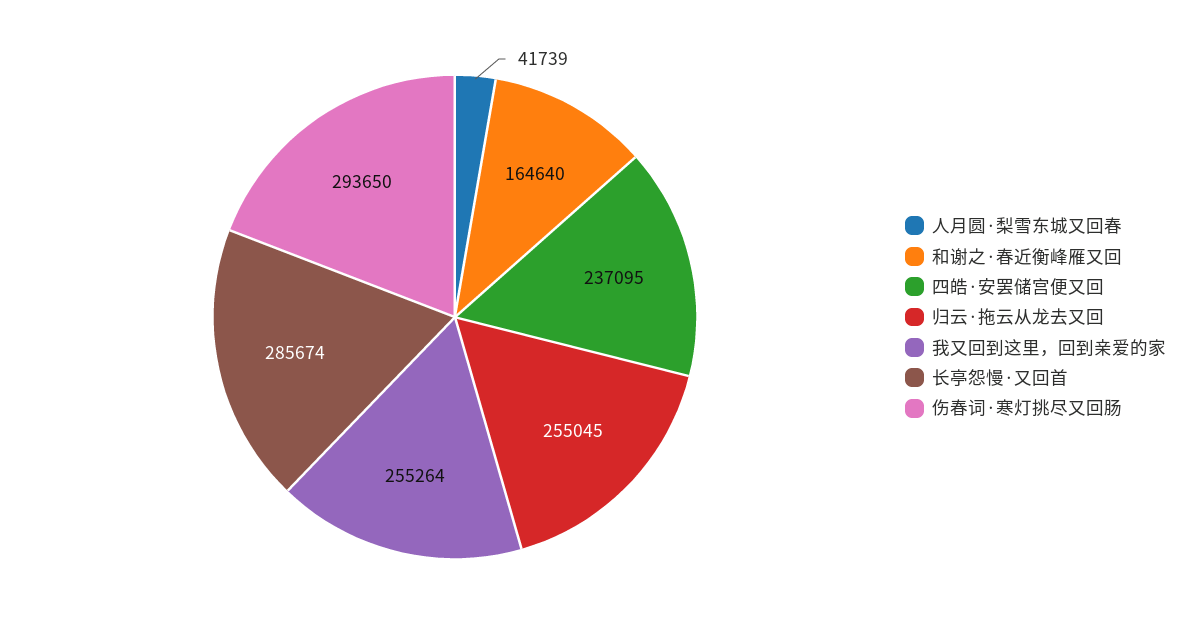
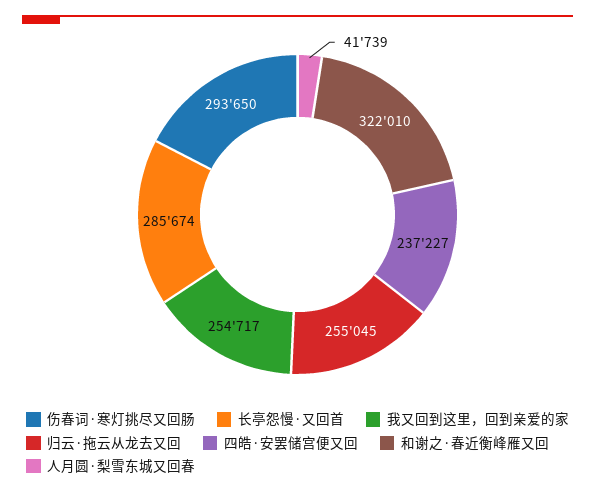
和谢之·春近衡峰雁又回: 164640 -> 322010
四皓·安罢储宫便又回: 237095 -> 237227
我又回到这里，回到亲爱的家: 255264 -> 254717

